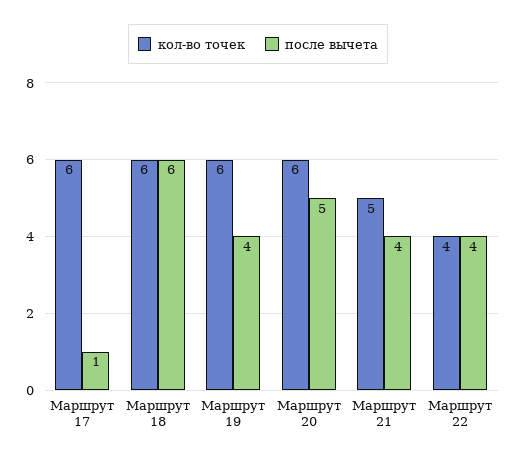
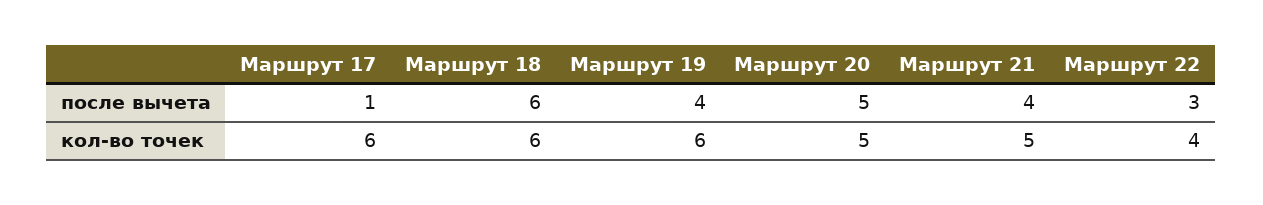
кол-во точек, Маршрут 20: 6 -> 5
после вычета, Маршрут 22: 4 -> 3

